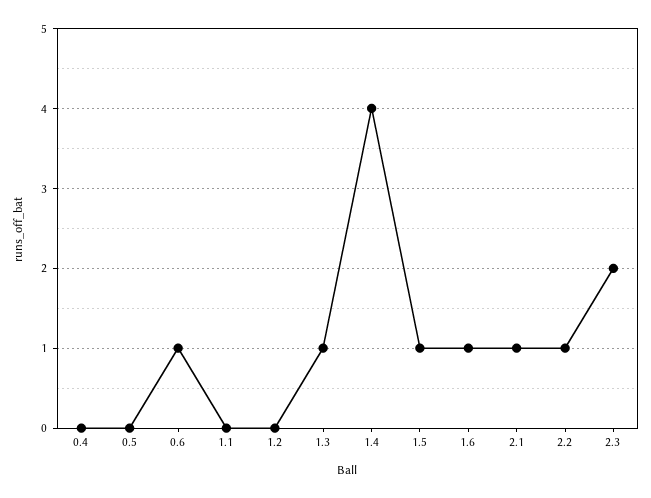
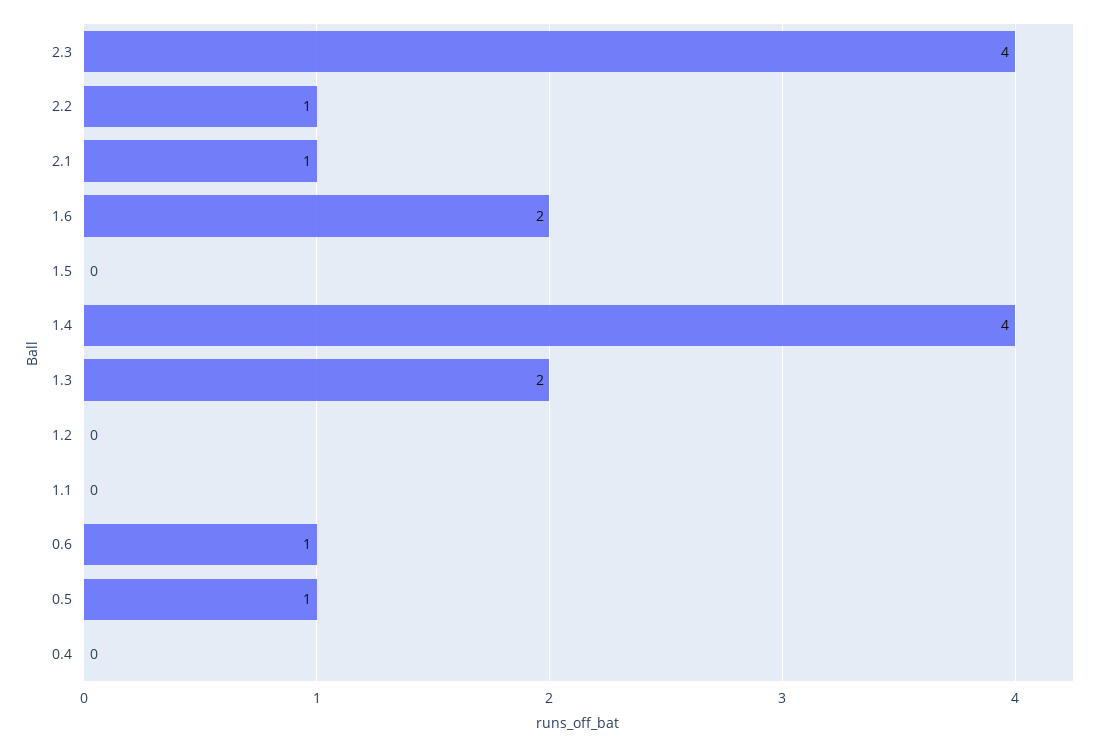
0.5: 0 -> 1
1.3: 1 -> 2
1.5: 1 -> 0
1.6: 1 -> 2
2.3: 2 -> 4

